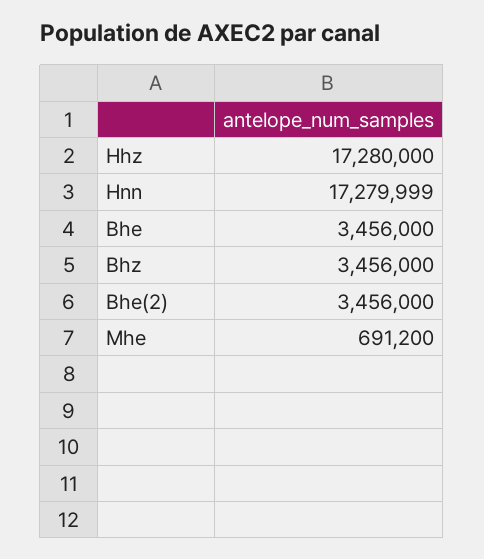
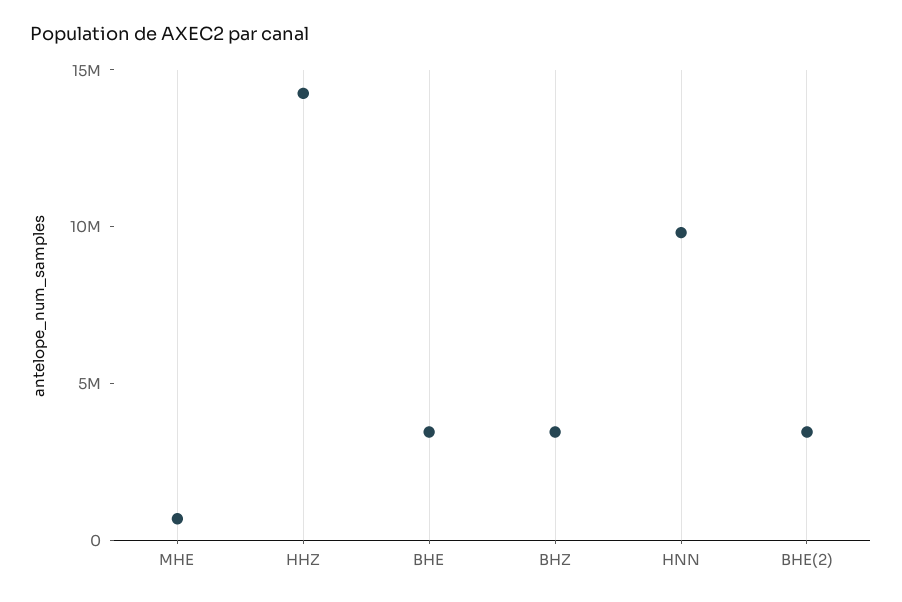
Hhz: 17280000 -> 14000000
Hnn: 17279999 -> 10000000

